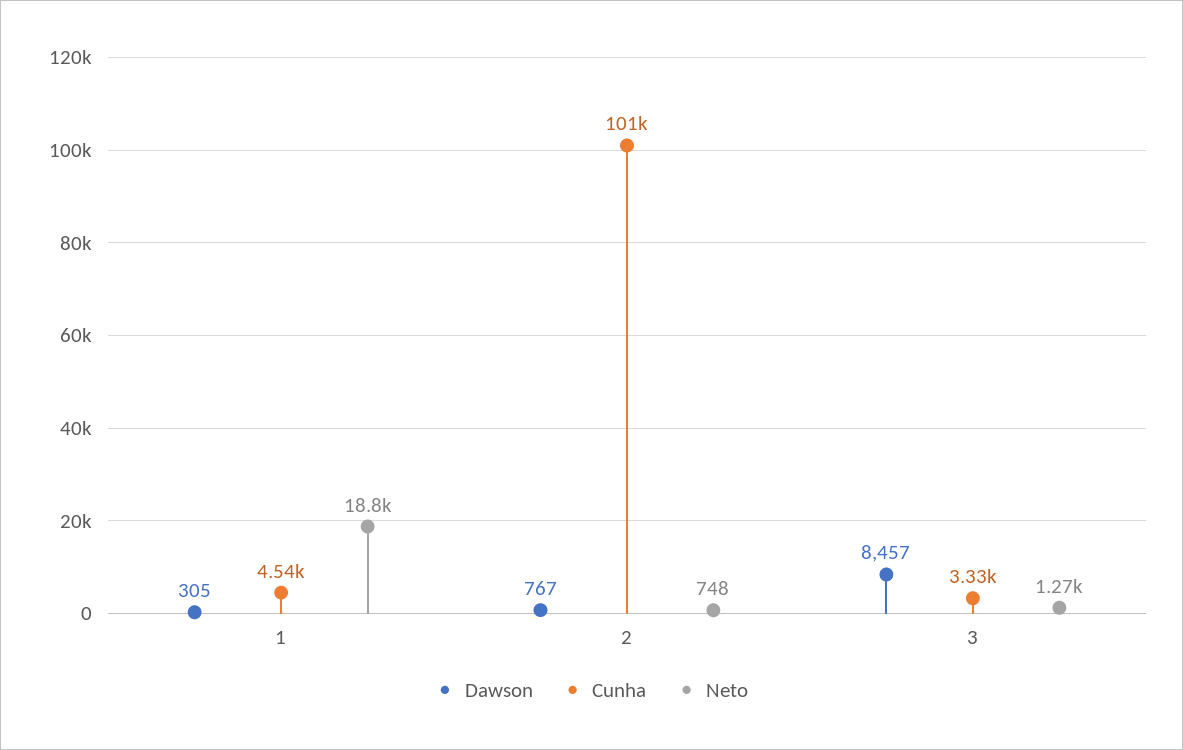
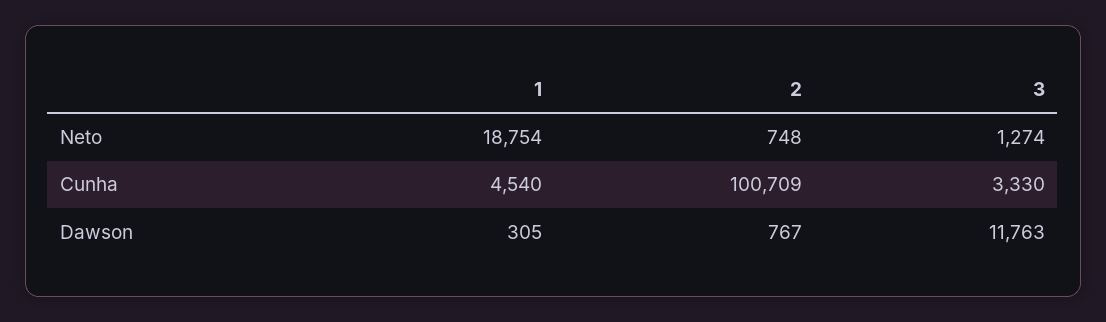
Dawson, 3: 8457 -> 11763

